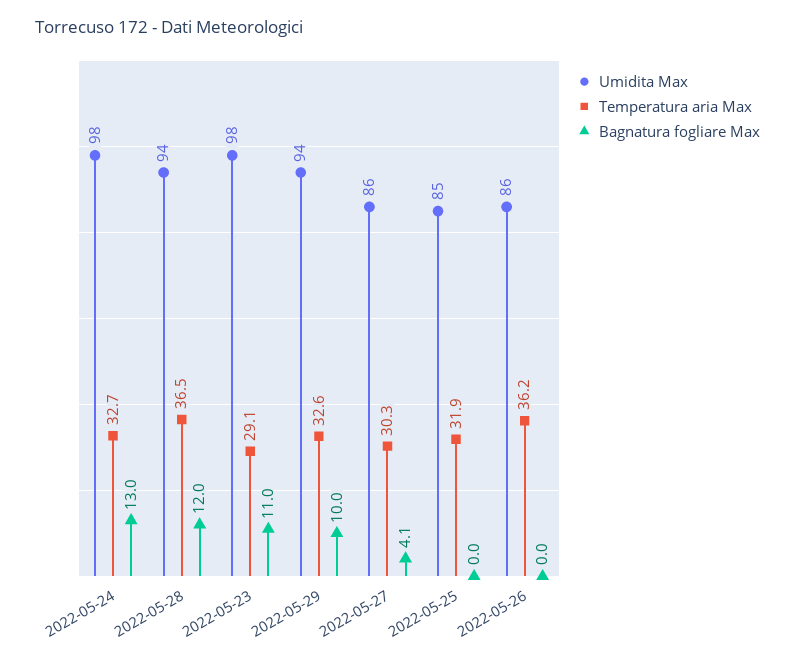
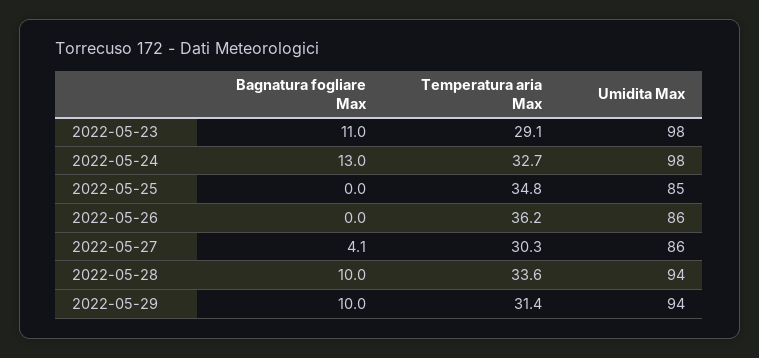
Temperatura aria Max, 2022-05-28: 36.5 -> 33.6
Bagnatura fogliare Max, 2022-05-28: 12 -> 10
Temperatura aria Max, 2022-05-29: 32.6 -> 31.4
Temperatura aria Max, 2022-05-25: 31.9 -> 34.8

